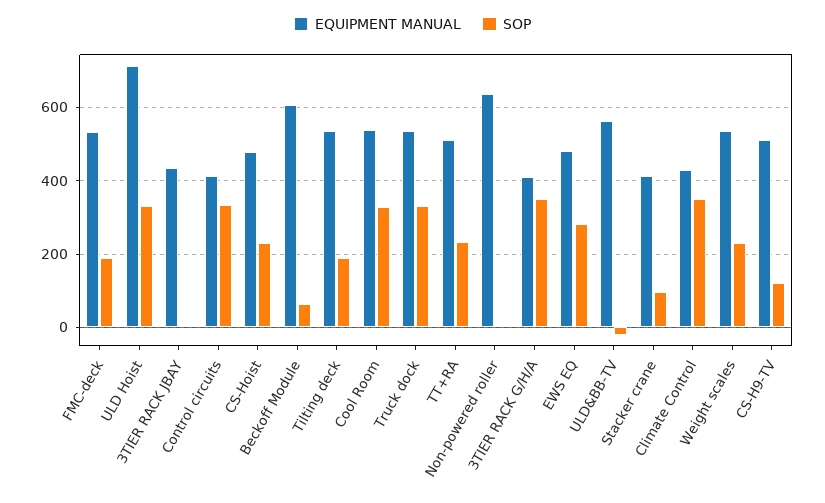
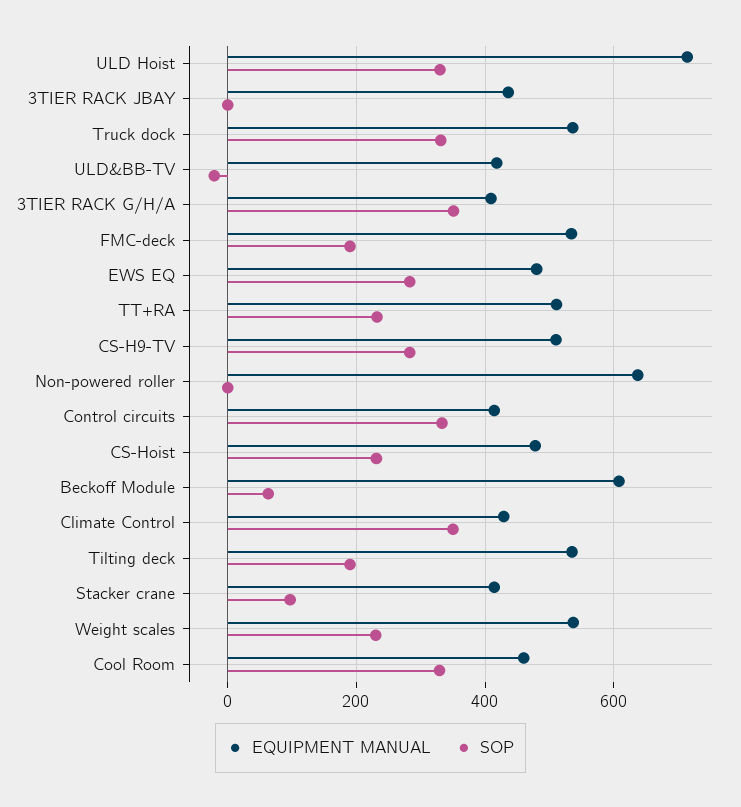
EQUIPMENT MANUAL, Cool Room: 540 -> 460
EQUIPMENT MANUAL, ULD&BB-TV: 560 -> 420
SOP, CS-H9-TV: 120 -> 280

